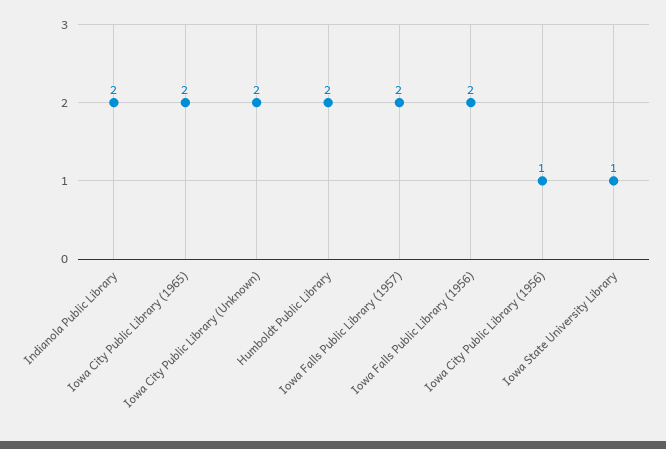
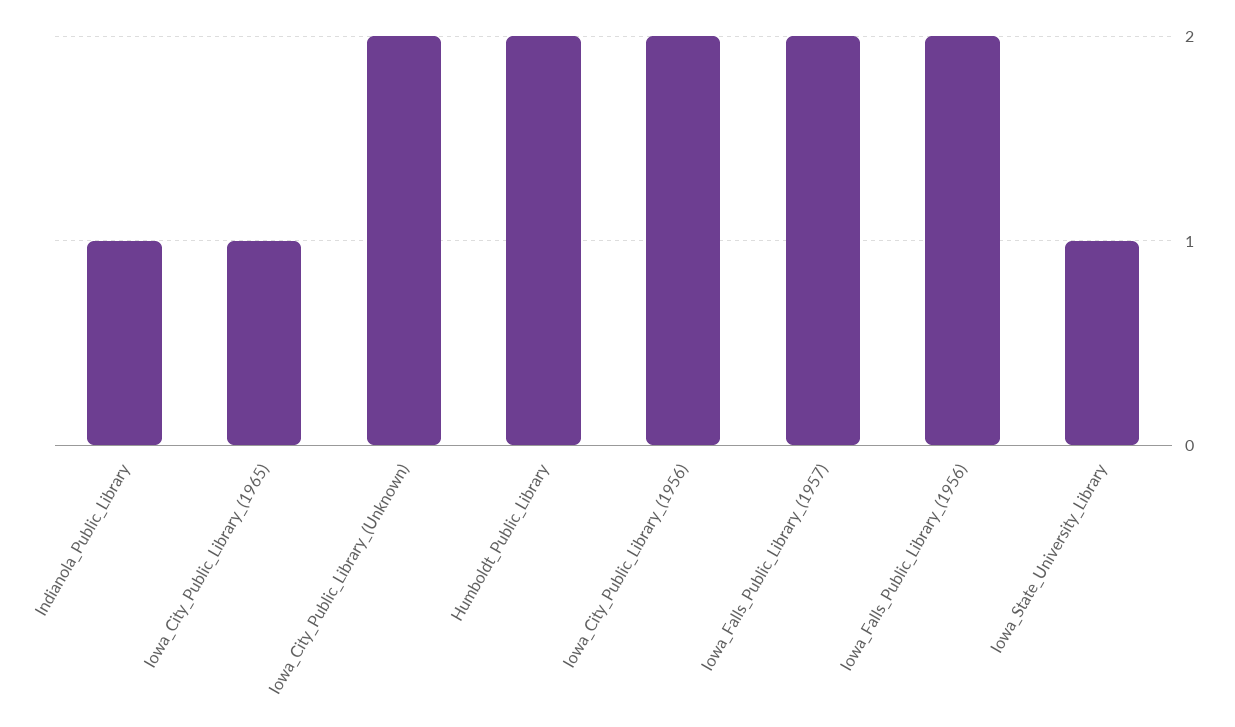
Indianola Public Library: 2 -> 1
Iowa City Public Library (1965): 2 -> 1
Iowa City Public Library (1956): 1 -> 2

